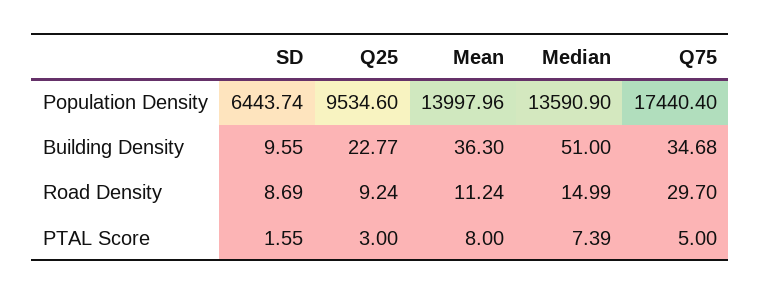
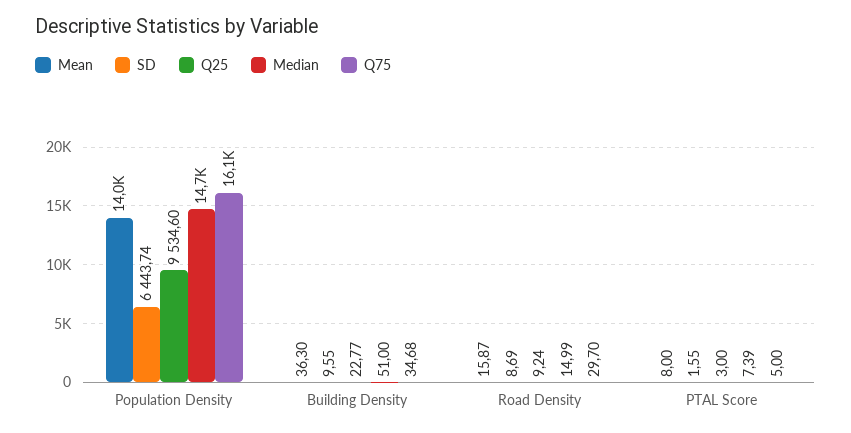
Median, Population Density: 13590.9 -> 14700
Q75, Population Density: 17440.4 -> 16100
Mean, Road Density: 11.24 -> 15.87

